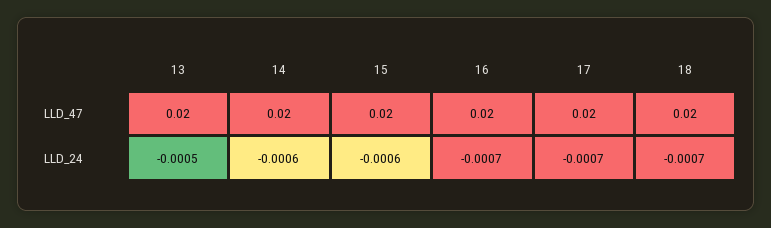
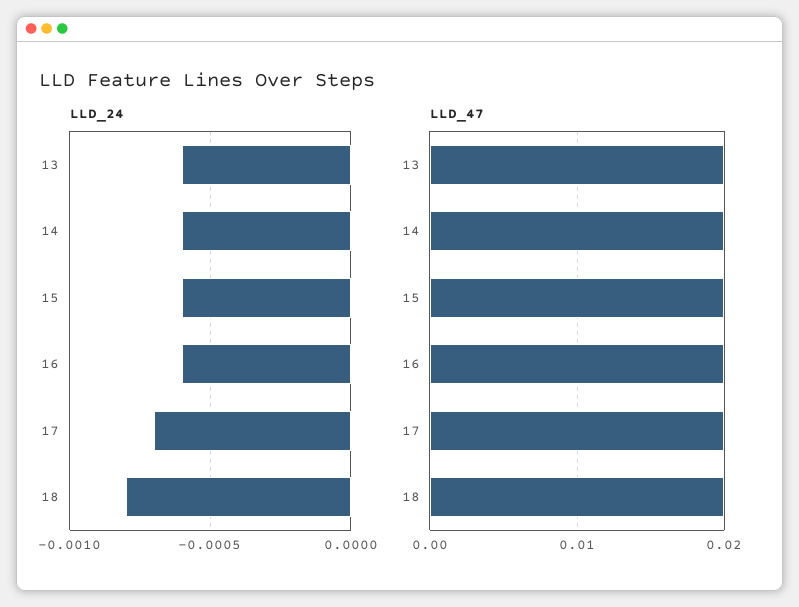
LLD_24, 13: -0.0005 -> -0.0006
LLD_24, 16: -0.0007 -> -0.0006
LLD_24, 18: -0.0007 -> -0.0008

